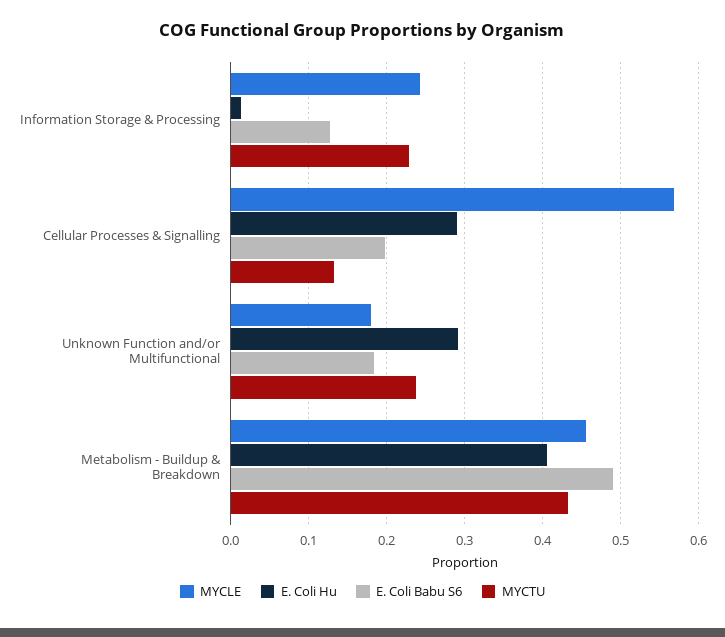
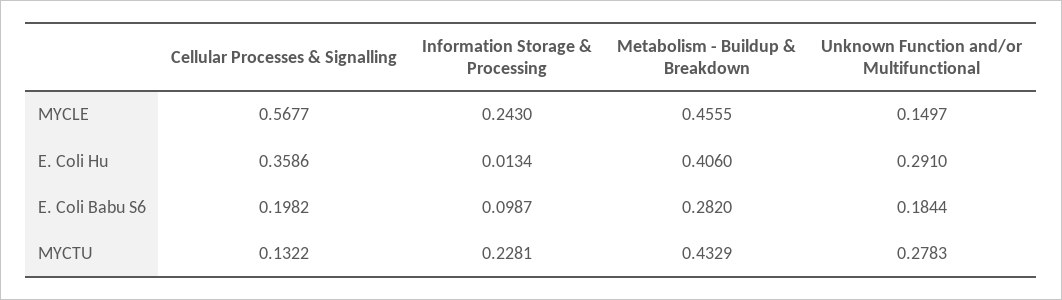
E. Coli Babu S6, Information Storage & Processing: 0.13 -> 0.0987
E. Coli Hu, Cellular Processes & Signalling: 0.29 -> 0.3586
MYCLE, Unknown Function and/or Multifunctional: 0.18 -> 0.1497
MYCTU, Unknown Function and/or Multifunctional: 0.24 -> 0.2783
E. Coli Babu S6, Metabolism - Buildup & Breakdown: 0.49 -> 0.282

